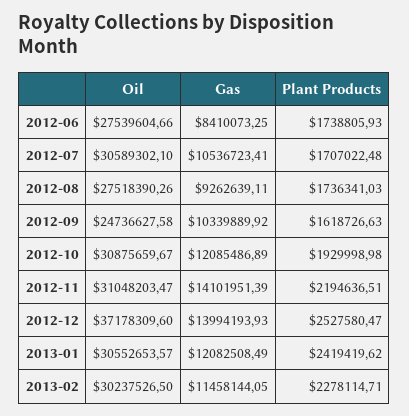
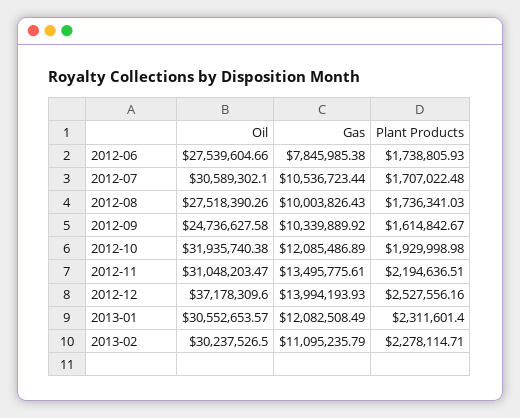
Gas, 2012-06: 8410073.25 -> 7845985.38
Gas, 2012-07: 10536723.41 -> 10536723.44
Gas, 2012-08: 9262639.11 -> 10003826.43
Plant Products, 2012-09: 1618726.63 -> 1614842.67
Oil, 2012-10: 30875659.67 -> 31935740.38
Gas, 2012-11: 14101951.39 -> 13495775.61
Plant Products, 2012-12: 2527580.47 -> 2527556.16
Plant Products, 2013-01: 2419419.62 -> 2311601.4
Gas, 2013-02: 11458144.05 -> 11095235.79

